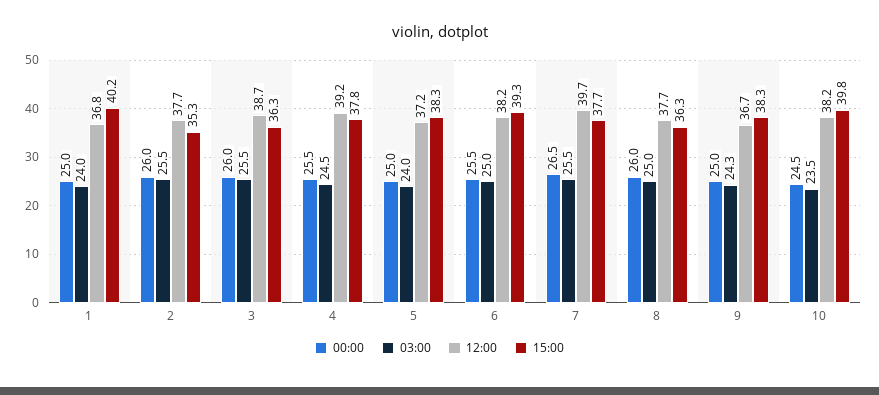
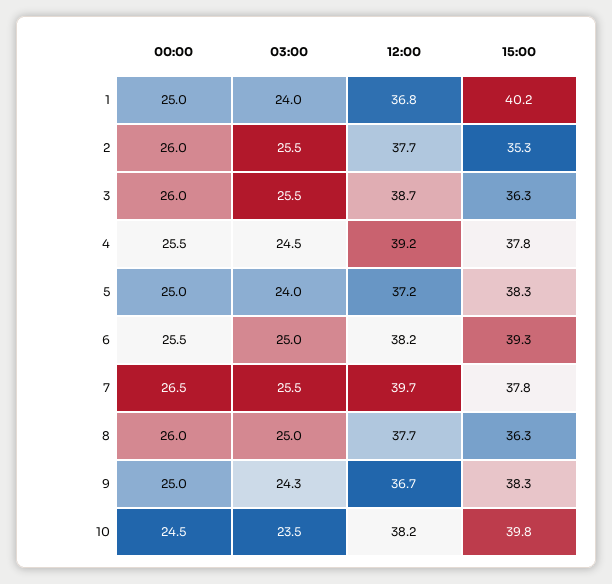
15:00, 7: 37.7 -> 37.8

